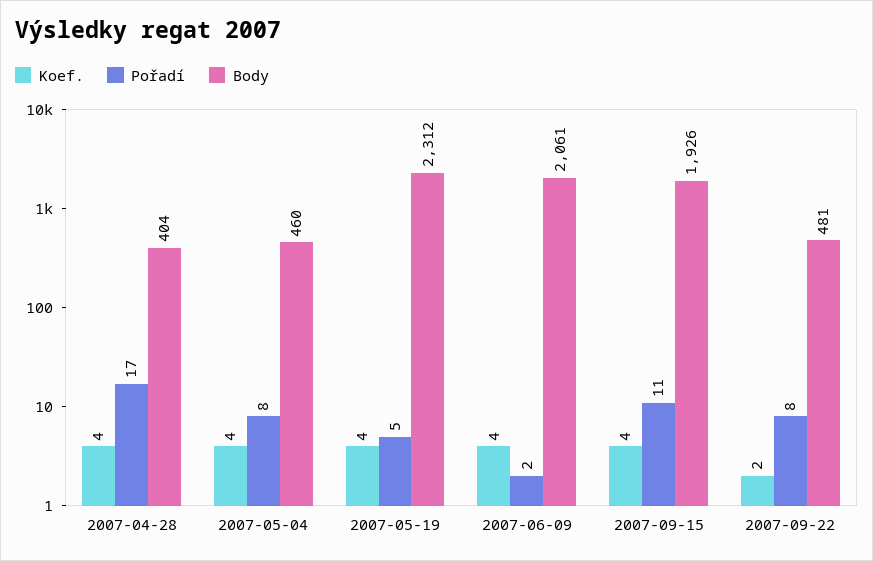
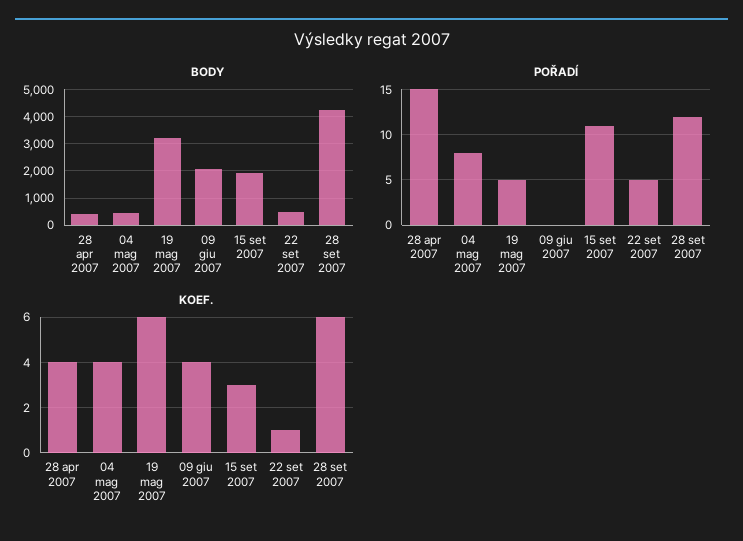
Pořadí, 2007-04-28: 17 -> 15
Koef., 2007-05-19: 4 -> 6
Body, 2007-05-19: 2312 -> 3250
Pořadí, 2007-06-09: 2 -> 0
Koef., 2007-09-15: 4 -> 3
Koef., 2007-09-22: 2 -> 1
Pořadí, 2007-09-22: 8 -> 5
Body, 28 set 2007: none -> 4250
Pořadí, 28 set 2007: none -> 12
Koef., 28 set 2007: none -> 6

